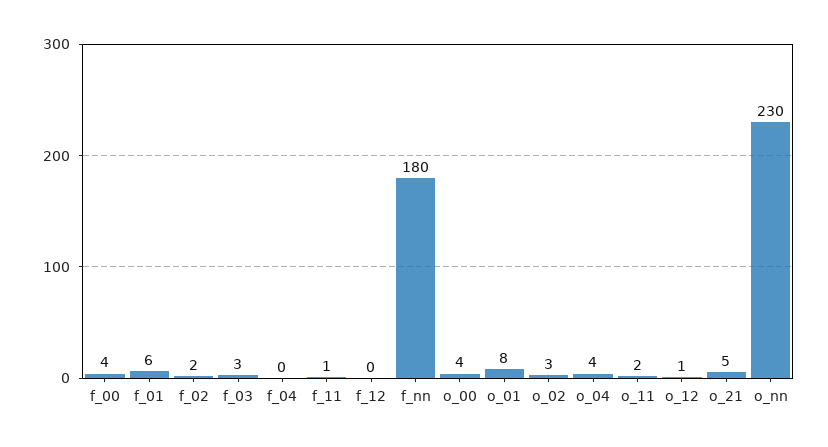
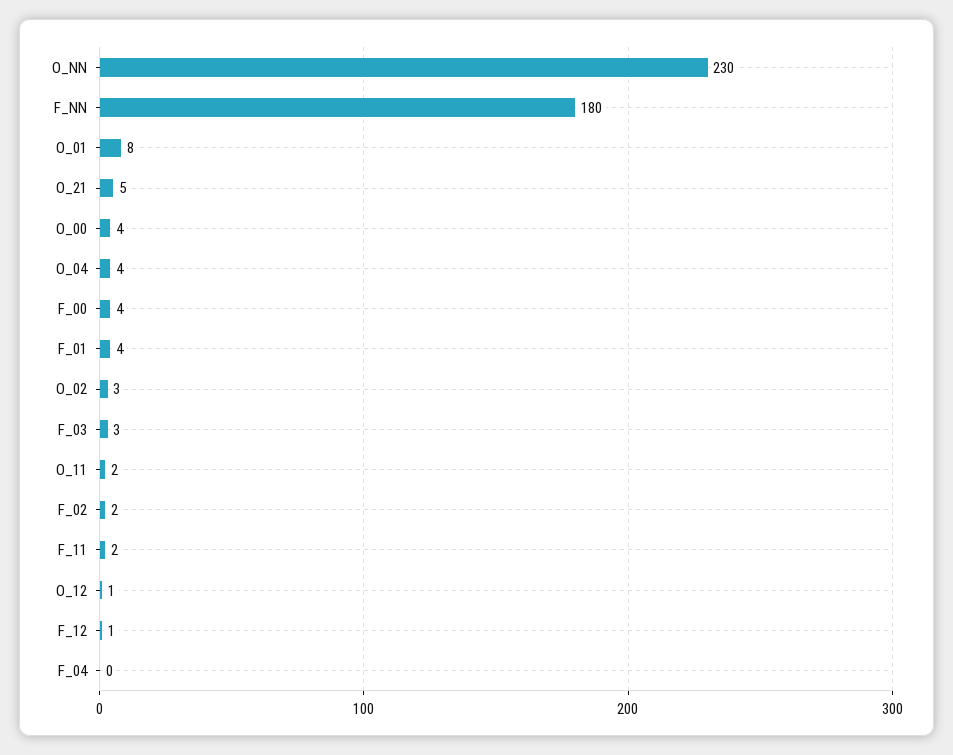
f_01: 6 -> 4
f_11: 1 -> 2
f_12: 0 -> 1

